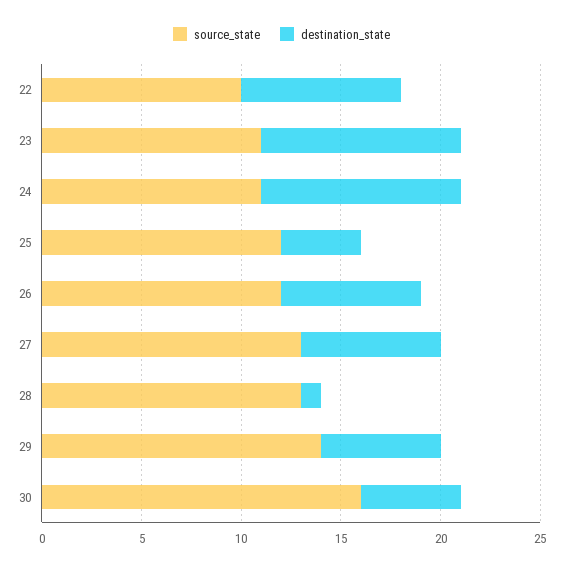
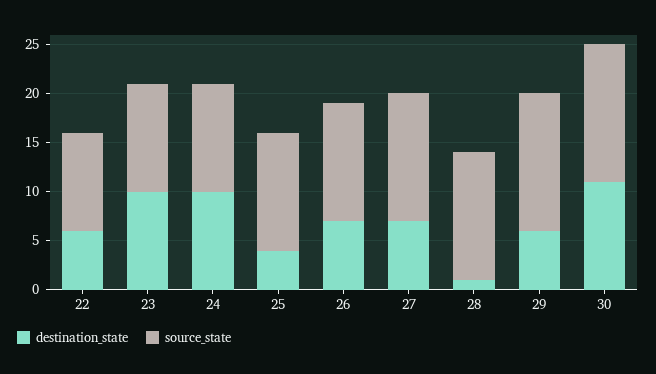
destination_state, 22: 8 -> 6
source_state, 30: 16 -> 14
destination_state, 30: 5 -> 11

